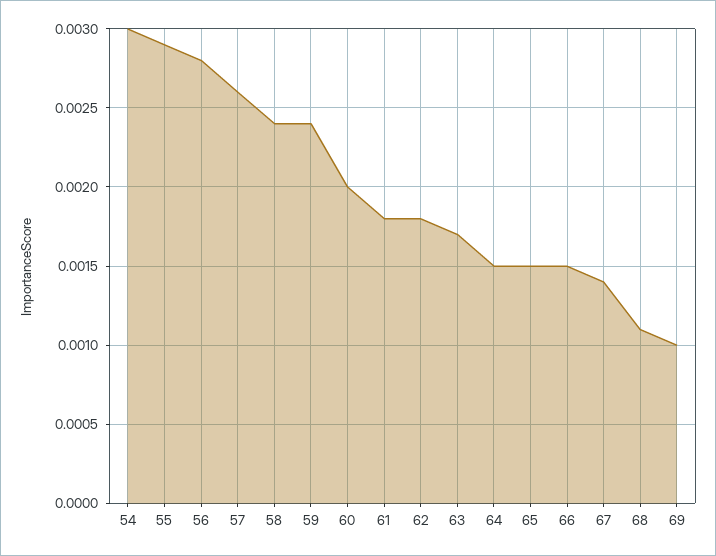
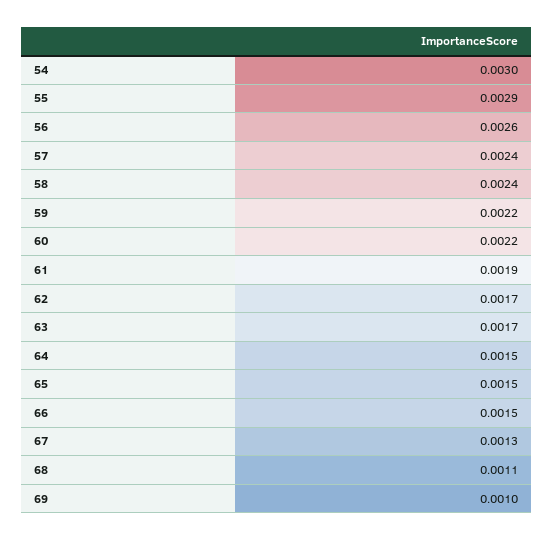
56: 0.0028 -> 0.0026
57: 0.0026 -> 0.0024
59: 0.0024 -> 0.0022
60: 0.002 -> 0.0022
61: 0.0018 -> 0.0019
62: 0.0018 -> 0.0017
67: 0.0014 -> 0.0013

